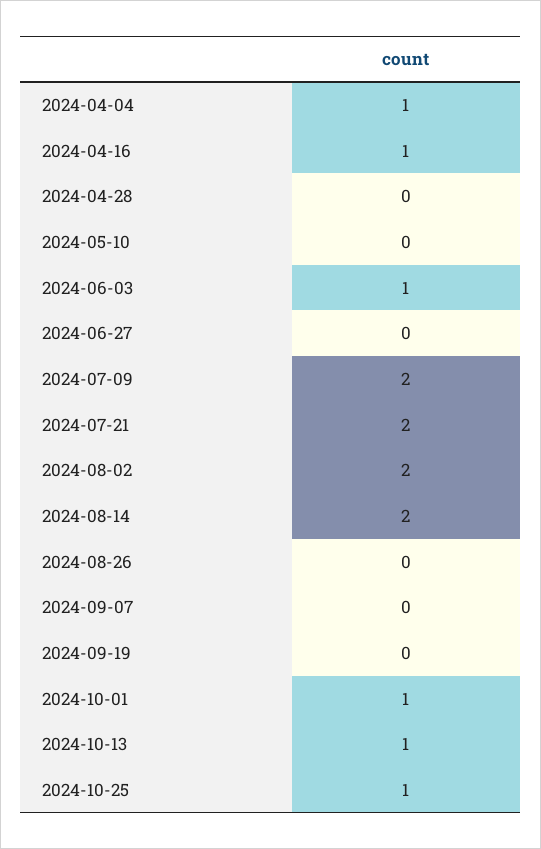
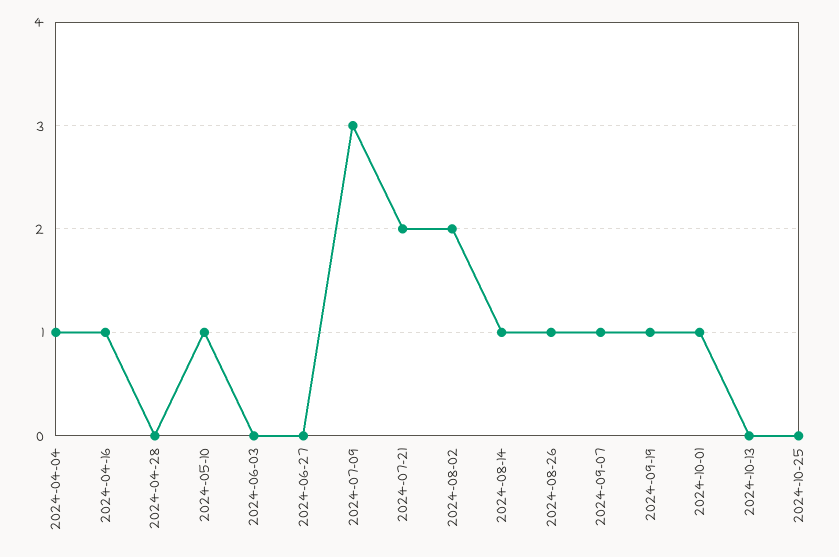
2024-05-10: 0 -> 1
2024-06-03: 1 -> 0
2024-07-09: 2 -> 3
2024-08-14: 2 -> 1
2024-08-26: 0 -> 1
2024-09-07: 0 -> 1
2024-09-19: 0 -> 1
2024-10-13: 1 -> 0
2024-10-25: 1 -> 0

